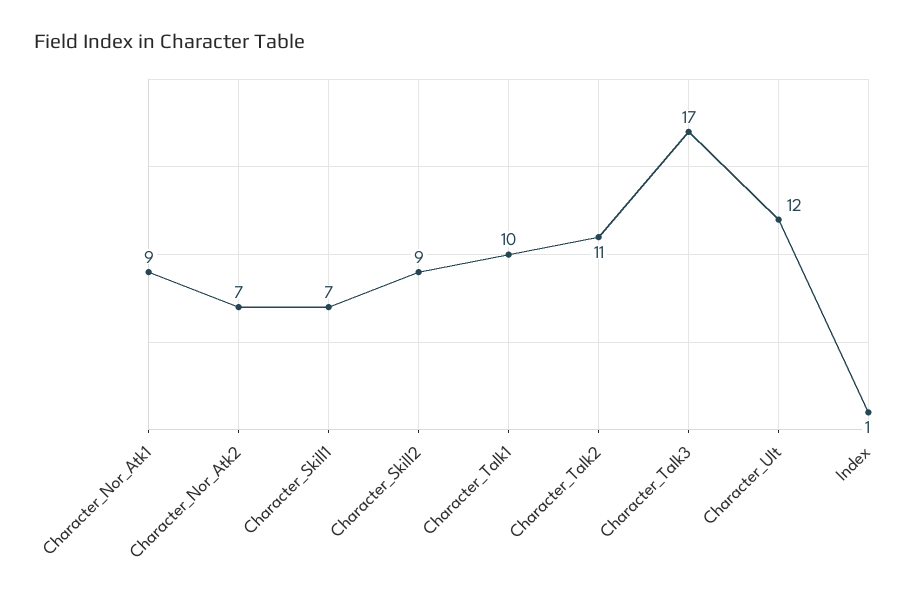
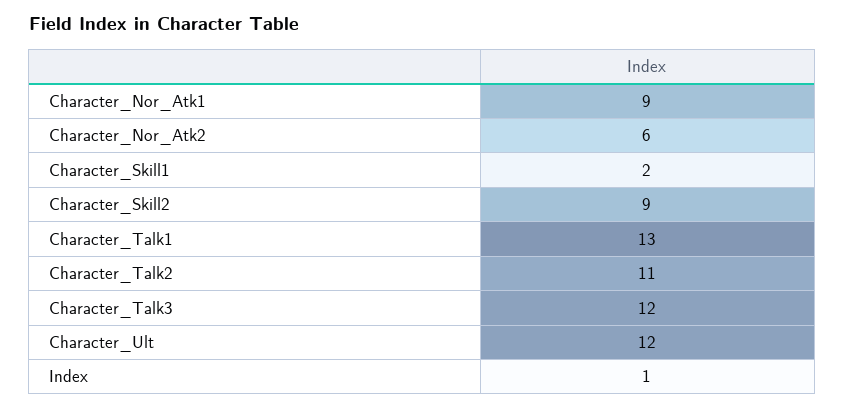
Character_Nor_Atk2: 7 -> 6
Character_Skill1: 7 -> 2
Character_Talk1: 10 -> 13
Character_Talk3: 17 -> 12

